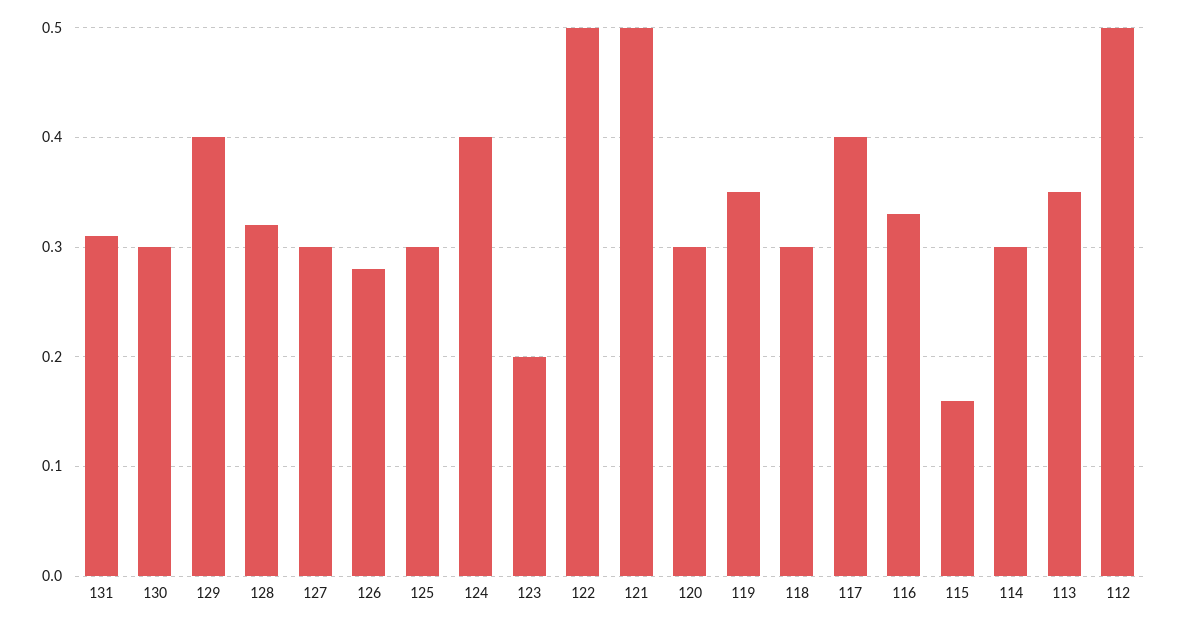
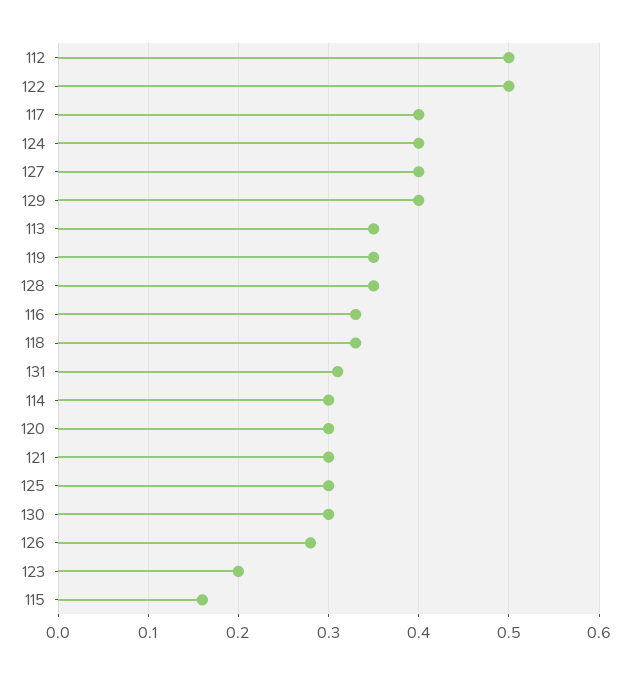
128: 0.32 -> 0.35
127: 0.3 -> 0.4
121: 0.5 -> 0.3
118: 0.3 -> 0.33

